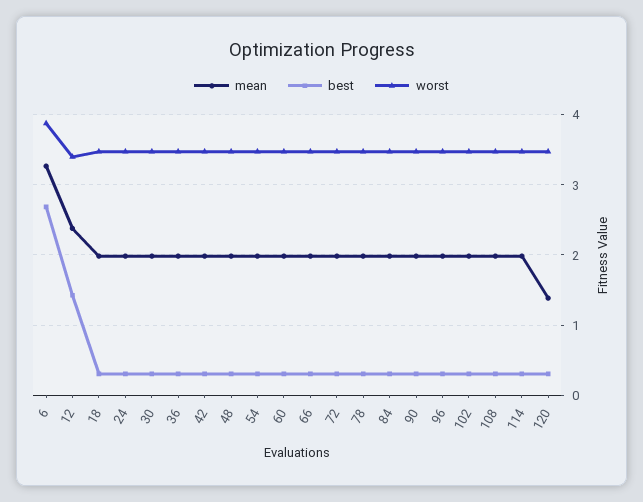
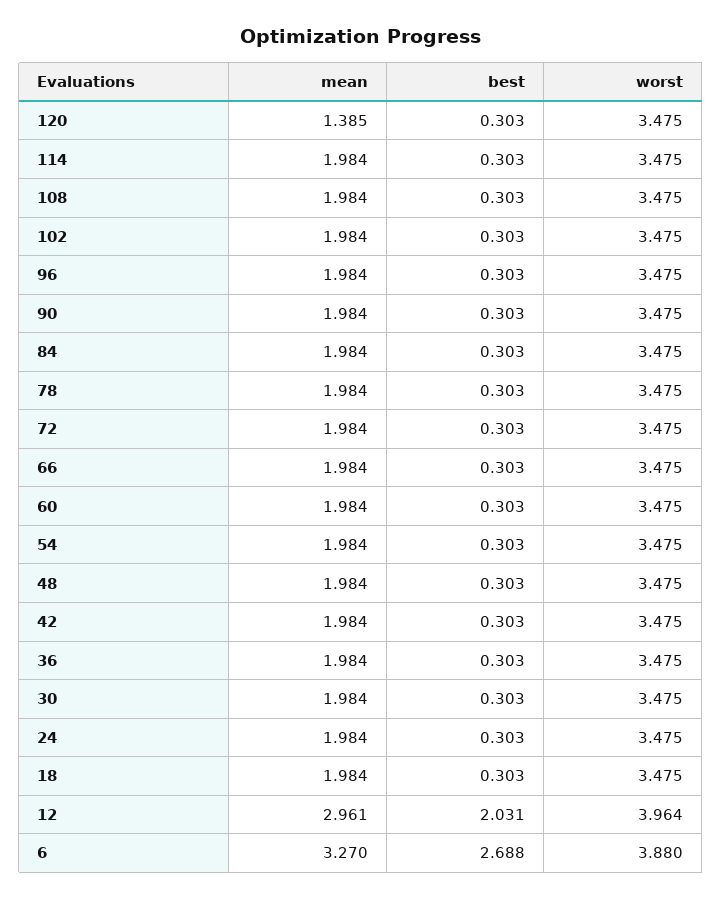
mean, 12: 2.4 -> 2.961
best, 12: 1.4 -> 2.031
worst, 12: 3.4 -> 3.964

